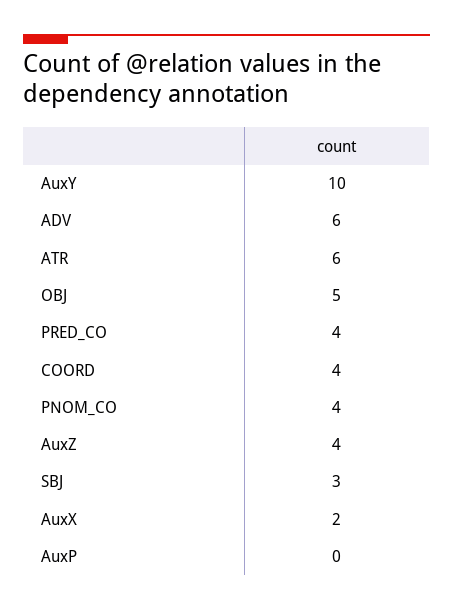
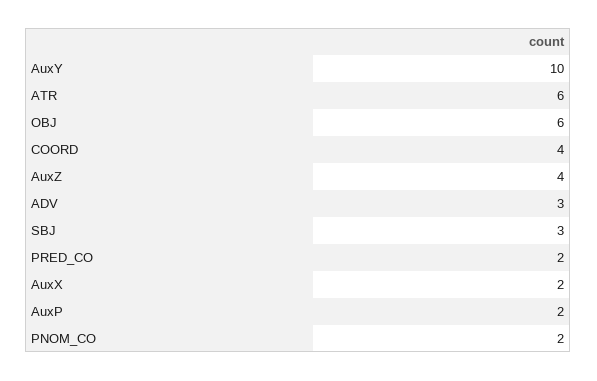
ADV: 6 -> 3
OBJ: 5 -> 6
PRED_CO: 4 -> 2
PNOM_CO: 4 -> 2
AuxP: 0 -> 2

